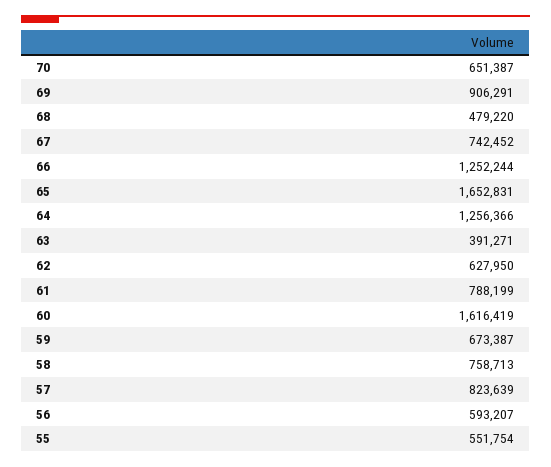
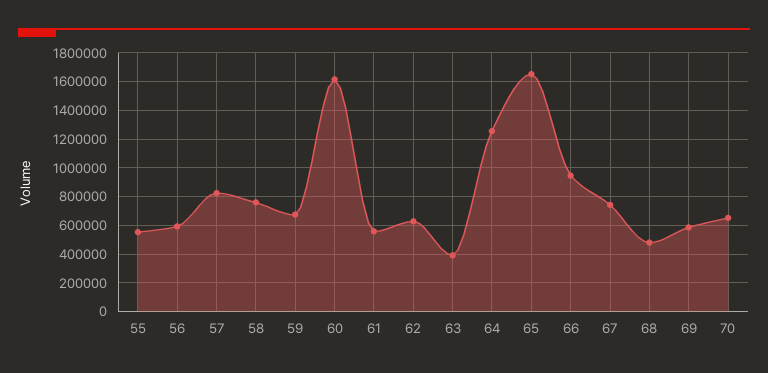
69: 906291 -> 600000
66: 1252244 -> 950000
61: 788199 -> 550000

